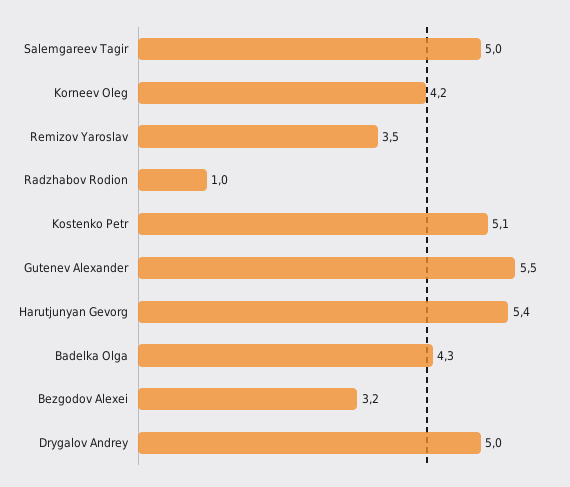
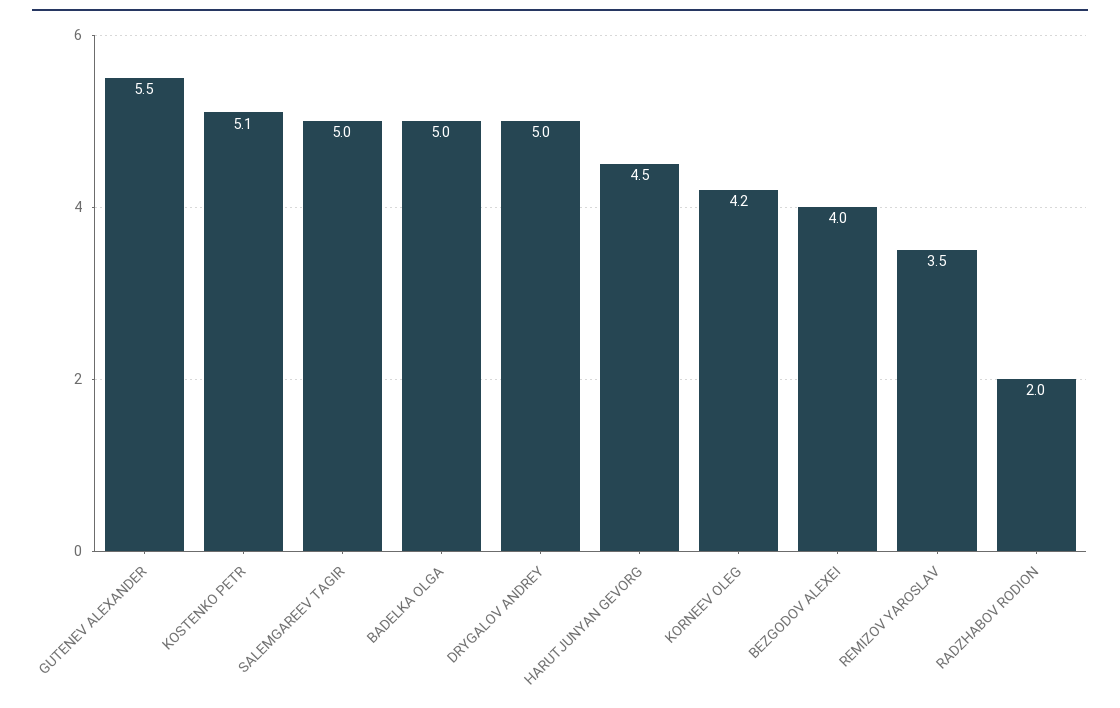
Radzhabov Rodion: 1 -> 2
Harutjunyan Gevorg: 5.4 -> 4.5
Badelka Olga: 4.3 -> 5
Bezgodov Alexei: 3.2 -> 4

